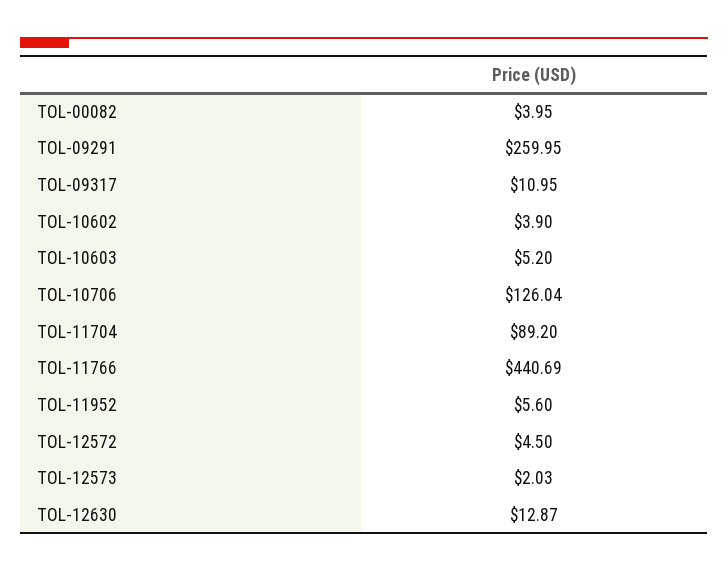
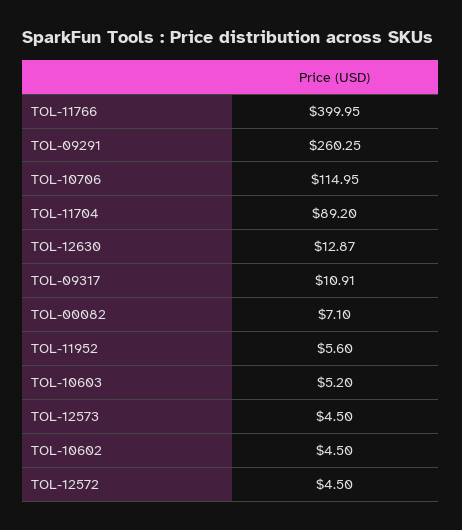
TOL-00082: 3.95 -> 7.1
TOL-09291: 259.95 -> 260.25
TOL-09317: 10.95 -> 10.91
TOL-10602: 3.9 -> 4.5
TOL-10706: 126.04 -> 114.95
TOL-11766: 440.69 -> 399.95
TOL-12573: 2.03 -> 4.5

